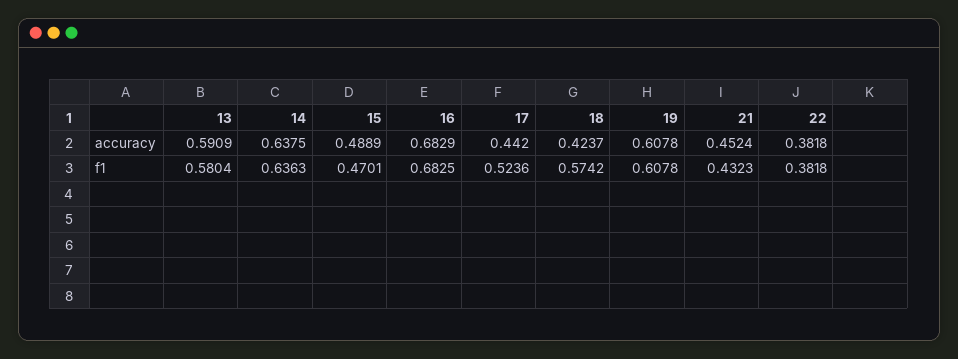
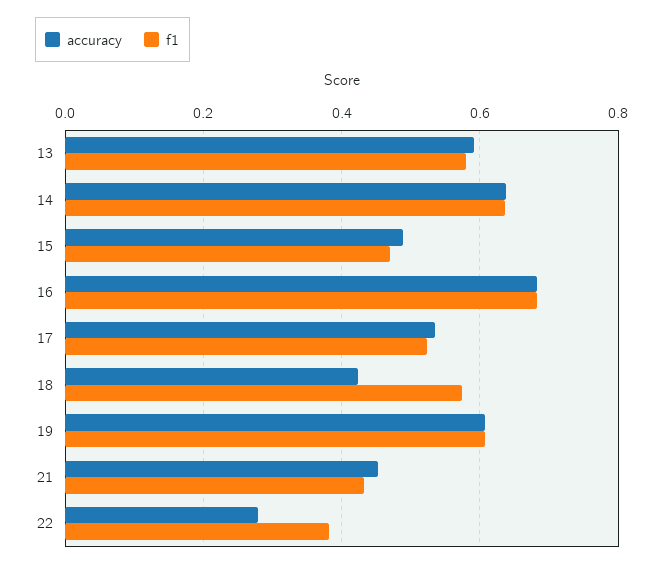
accuracy, 17: 0.442 -> 0.54
accuracy, 22: 0.3818 -> 0.28

